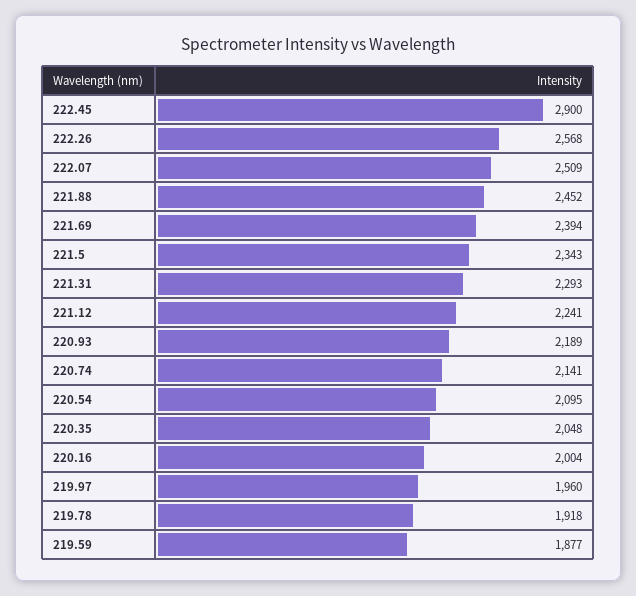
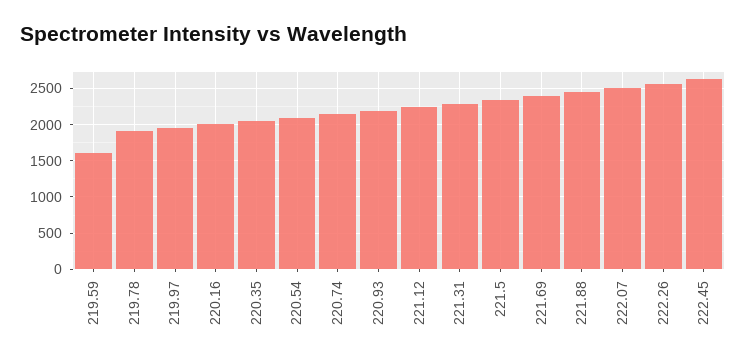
222.45: 2900 -> 2600
219.59: 1877 -> 1600

